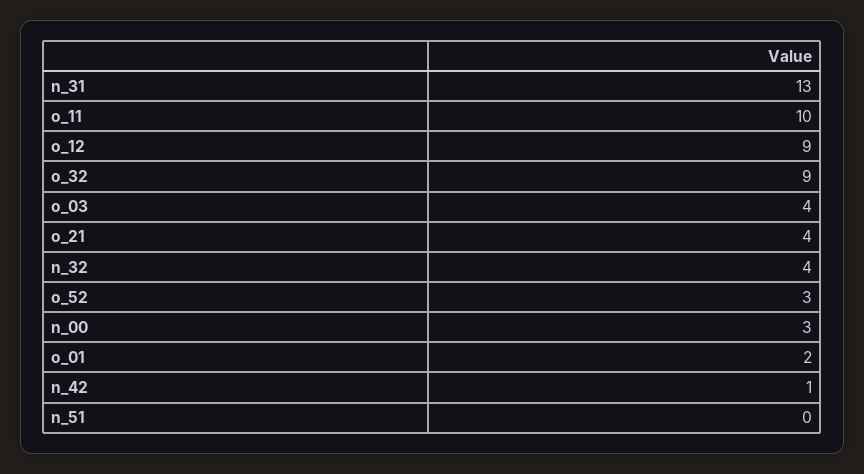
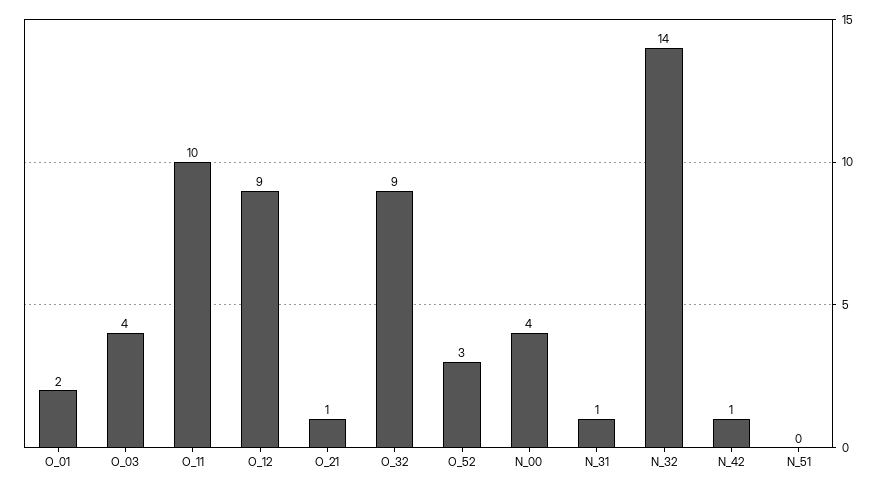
n_31: 13 -> 1
o_21: 4 -> 1
n_32: 4 -> 14
n_00: 3 -> 4

